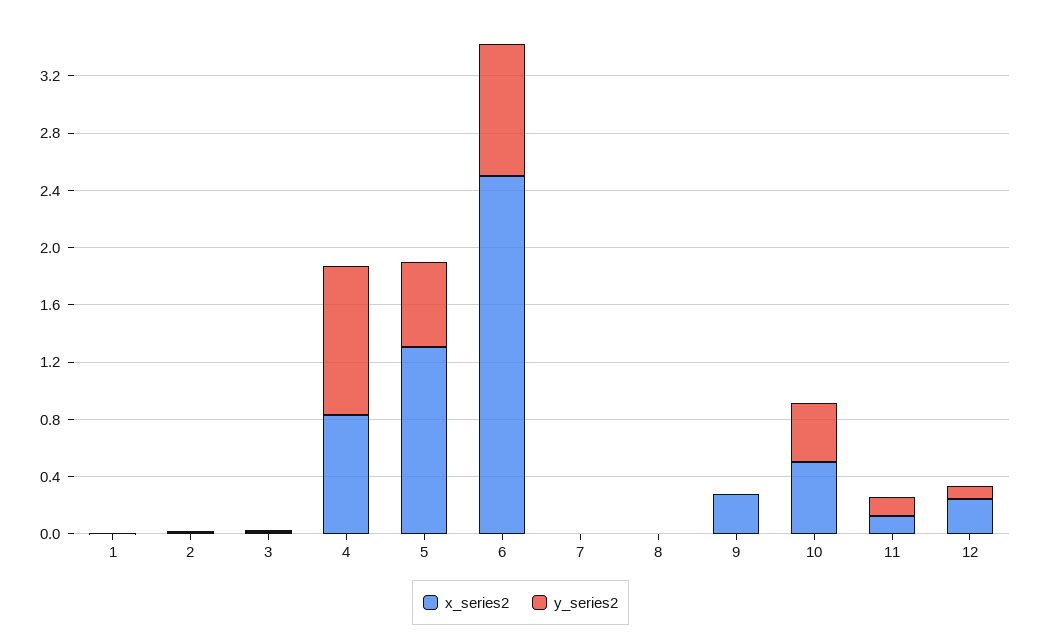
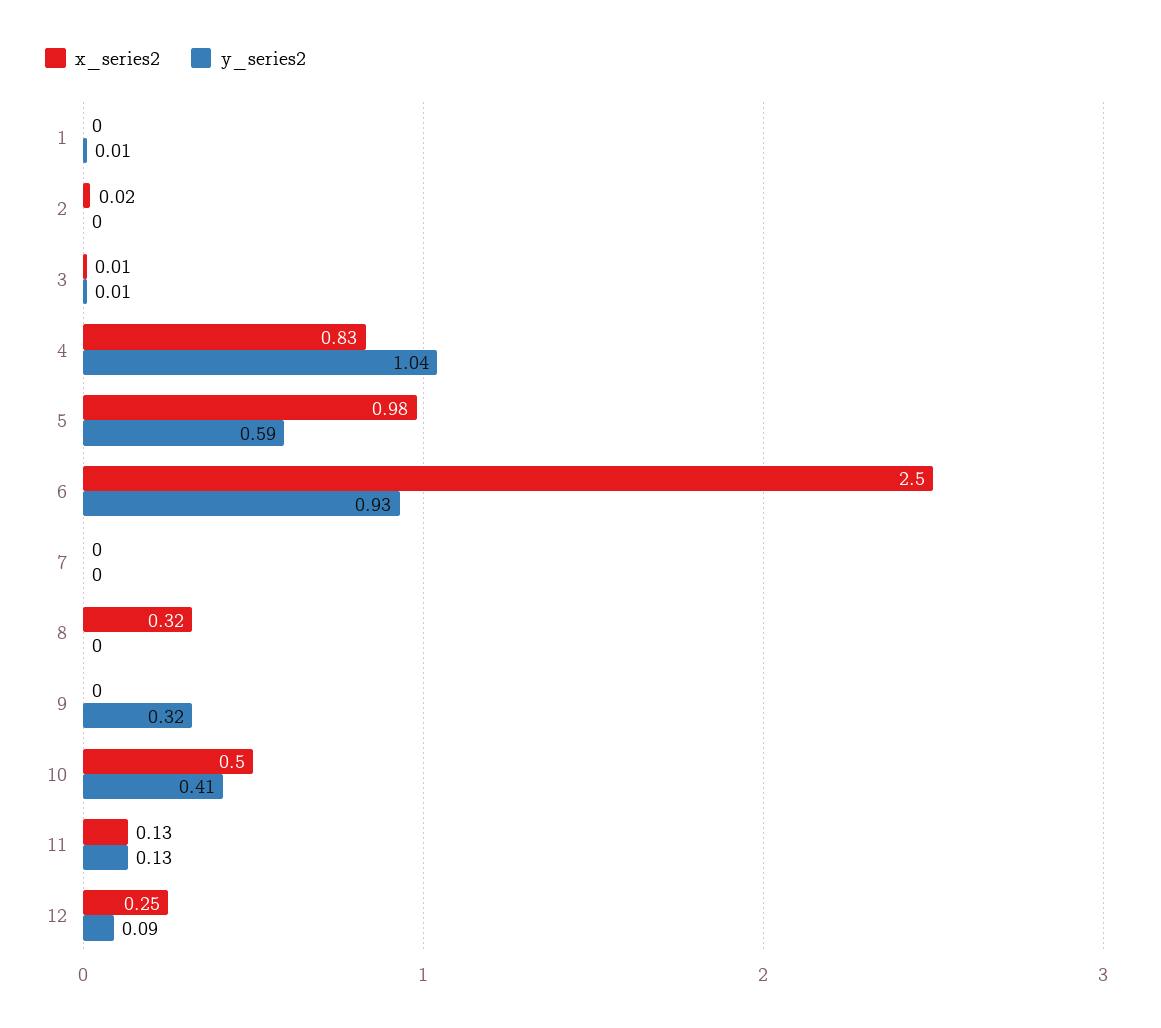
x_series2, 5: 1.3 -> 0.98
x_series2, 8: 0 -> 0.32
x_series2, 9: 0.3 -> 0
y_series2, 9: 0 -> 0.32

